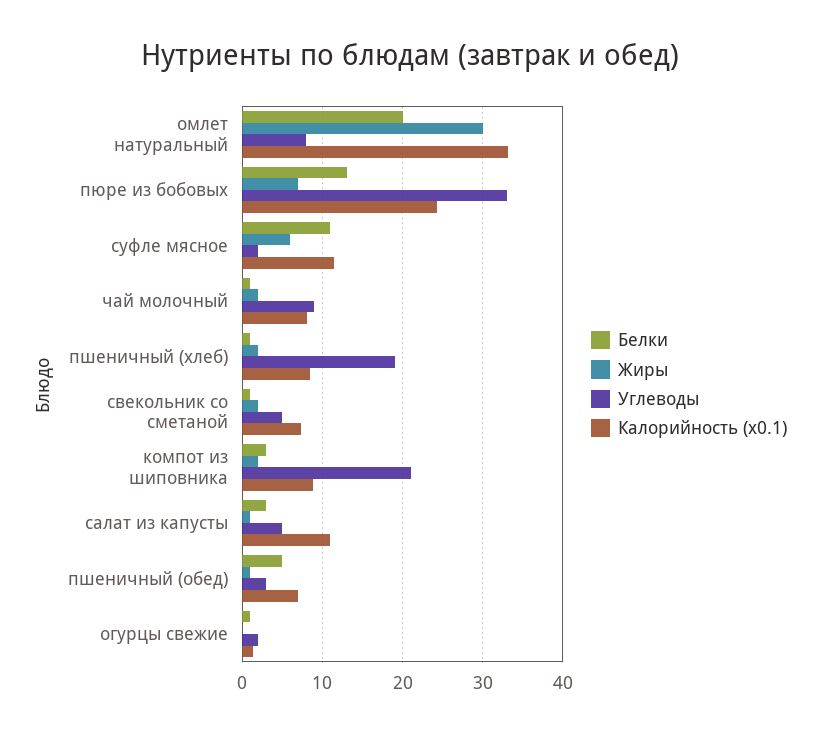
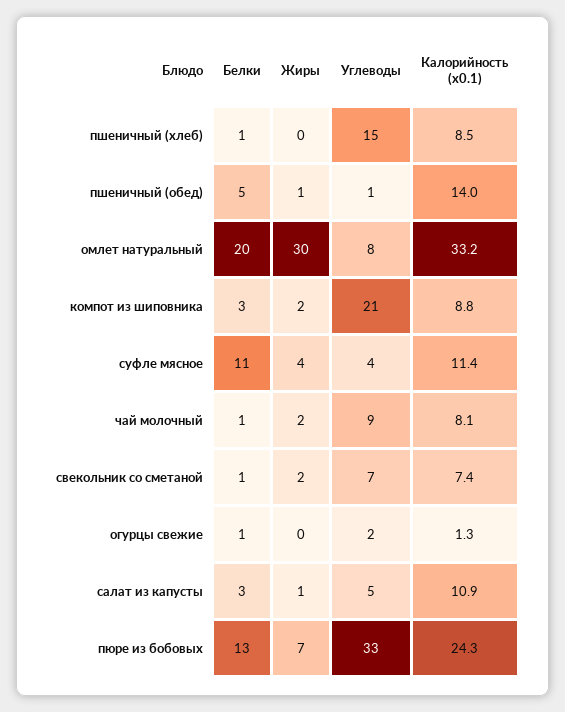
Жиры, суфле мясное: 6 -> 4
Углеводы, суфле мясное: 2 -> 4
Жиры, пшеничный (хлеб): 2 -> 0
Углеводы, пшеничный (хлеб): 19 -> 15
Углеводы, свекольник со сметаной: 5 -> 7
Углеводы, пшеничный (обед): 3 -> 1
Калорийность (x0.1), пшеничный (обед): 7 -> 14

